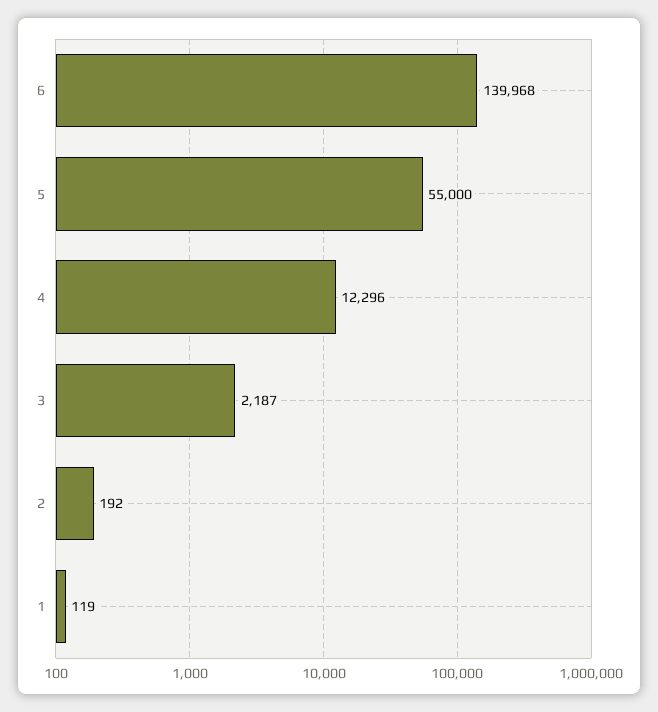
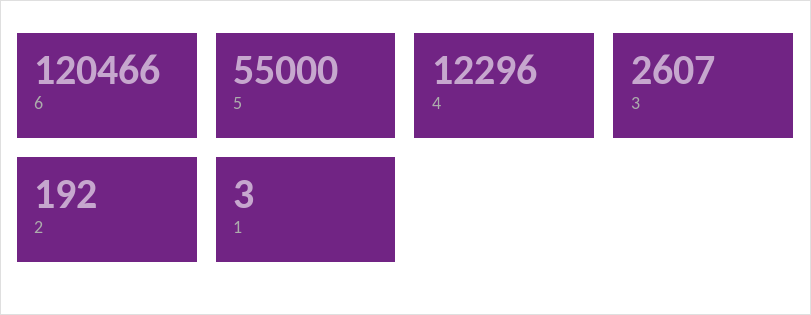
6: 139968 -> 120466
3: 2187 -> 2607
1: 119 -> 3

